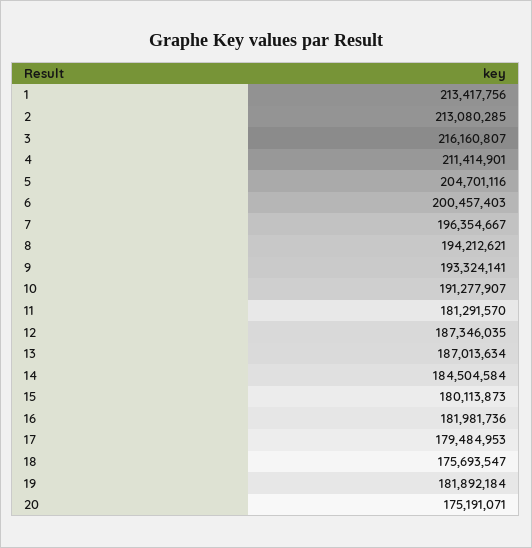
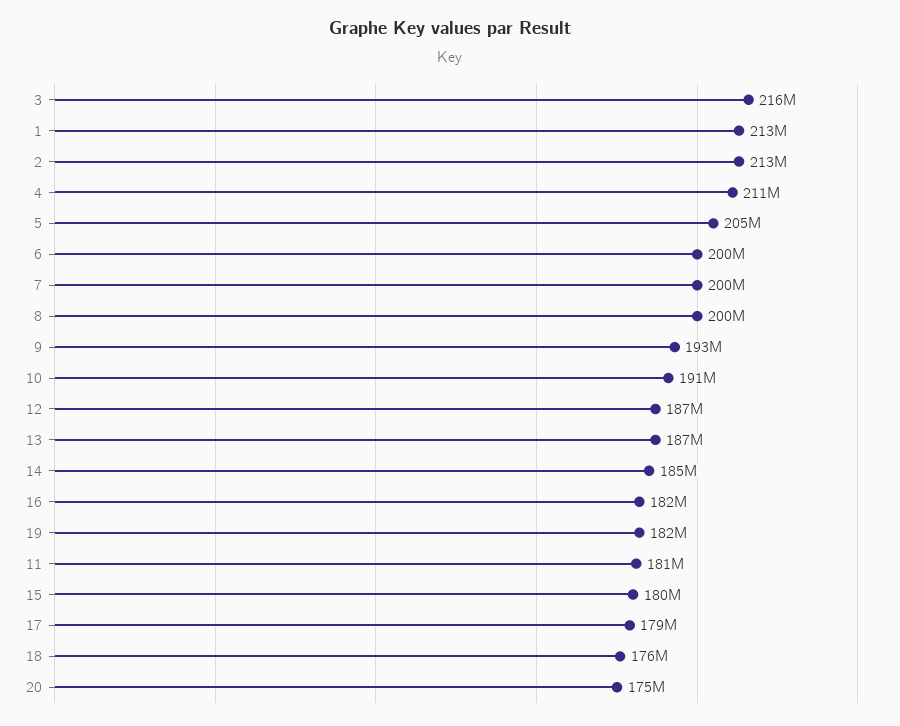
7: 196354667 -> 200000000
8: 194212621 -> 200000000

